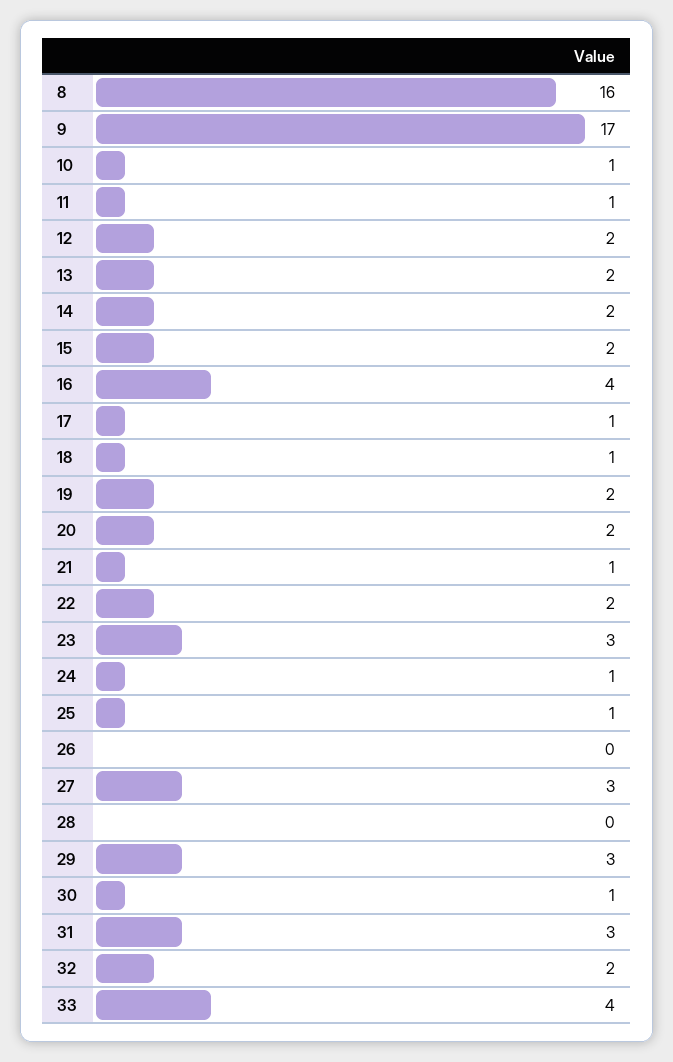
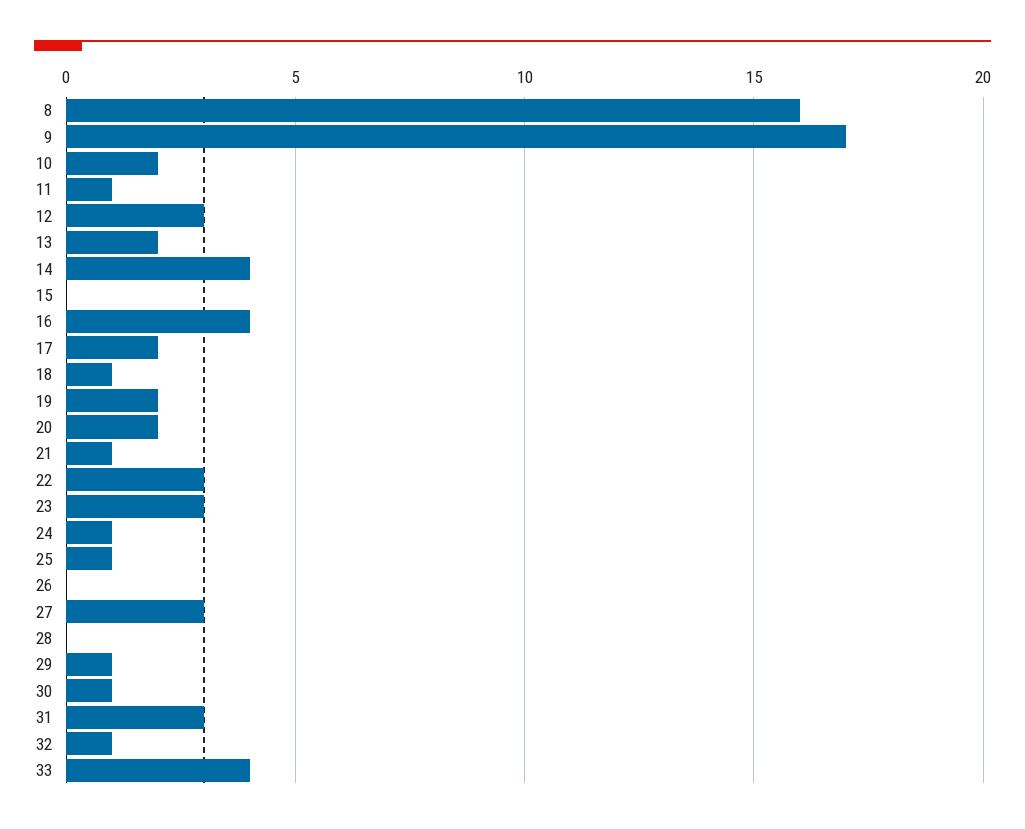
10: 1 -> 2
12: 2 -> 3
14: 2 -> 4
15: 2 -> 0
17: 1 -> 2
22: 2 -> 3
29: 3 -> 1
32: 2 -> 1

